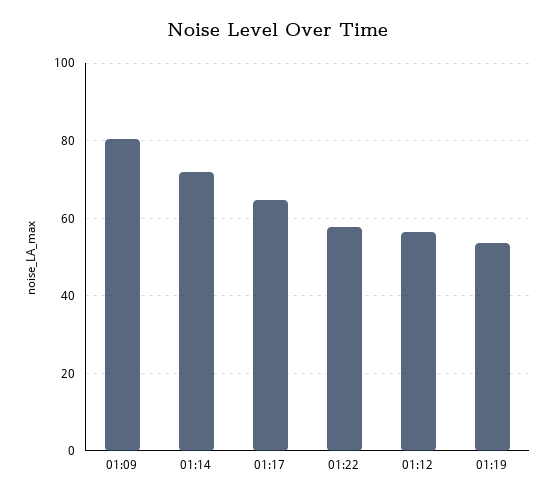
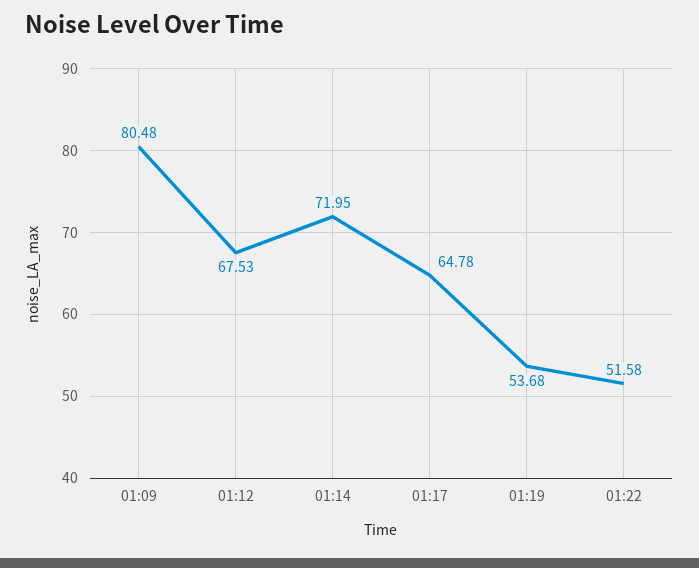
01:22: 58 -> 51.58
01:12: 56 -> 67.53

